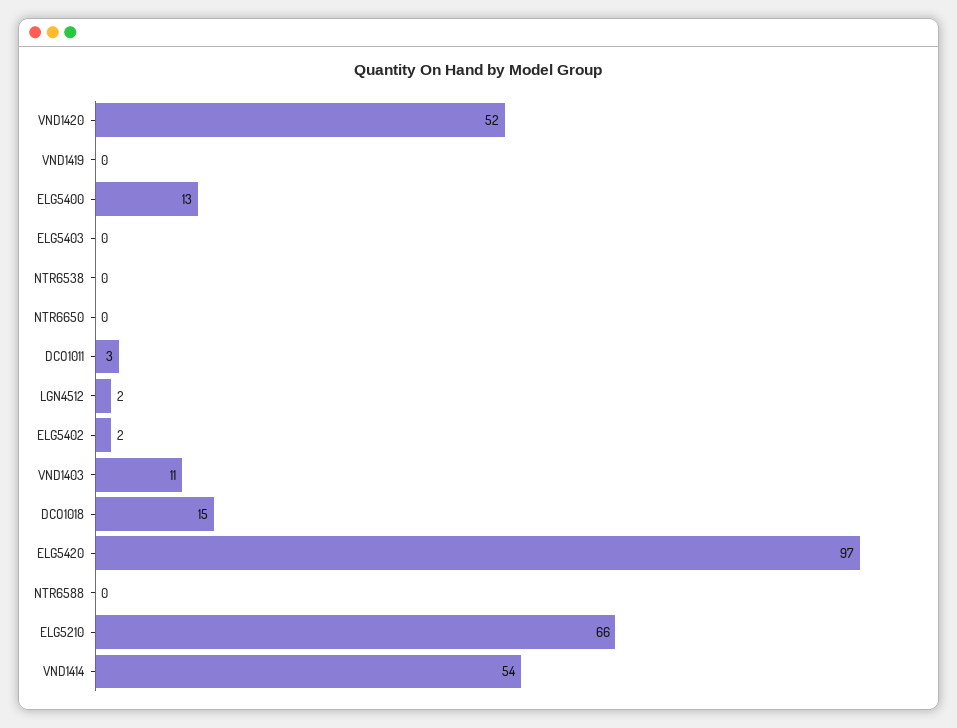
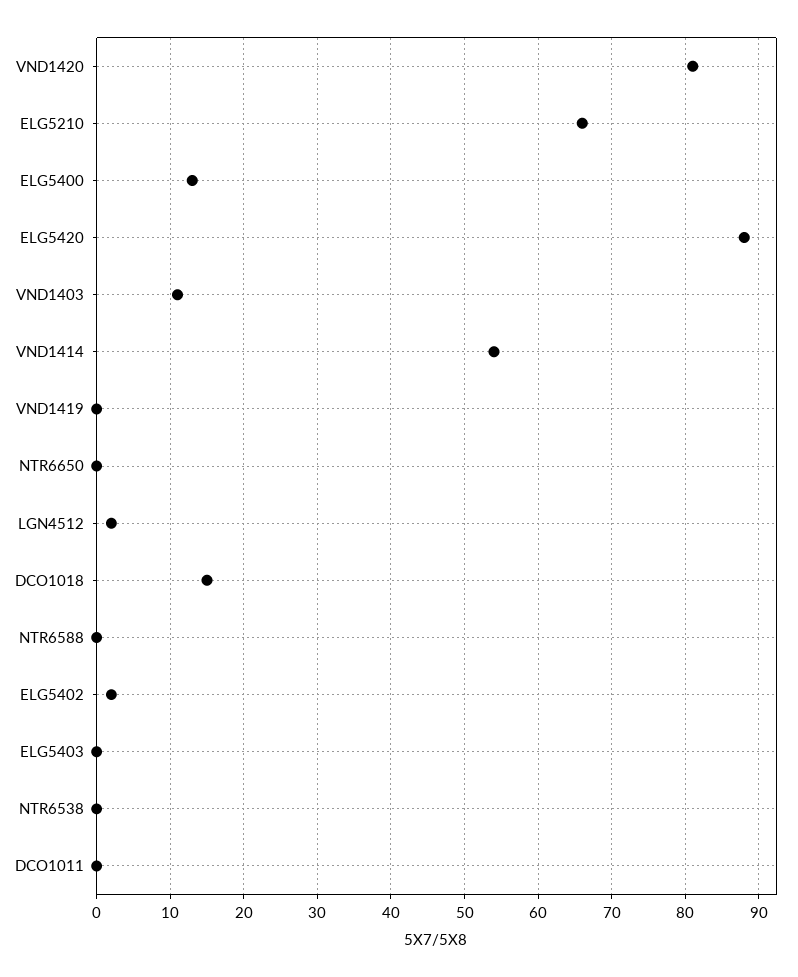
VND1420: 52 -> 81
DCO1011: 3 -> 0
ELG5420: 97 -> 88

